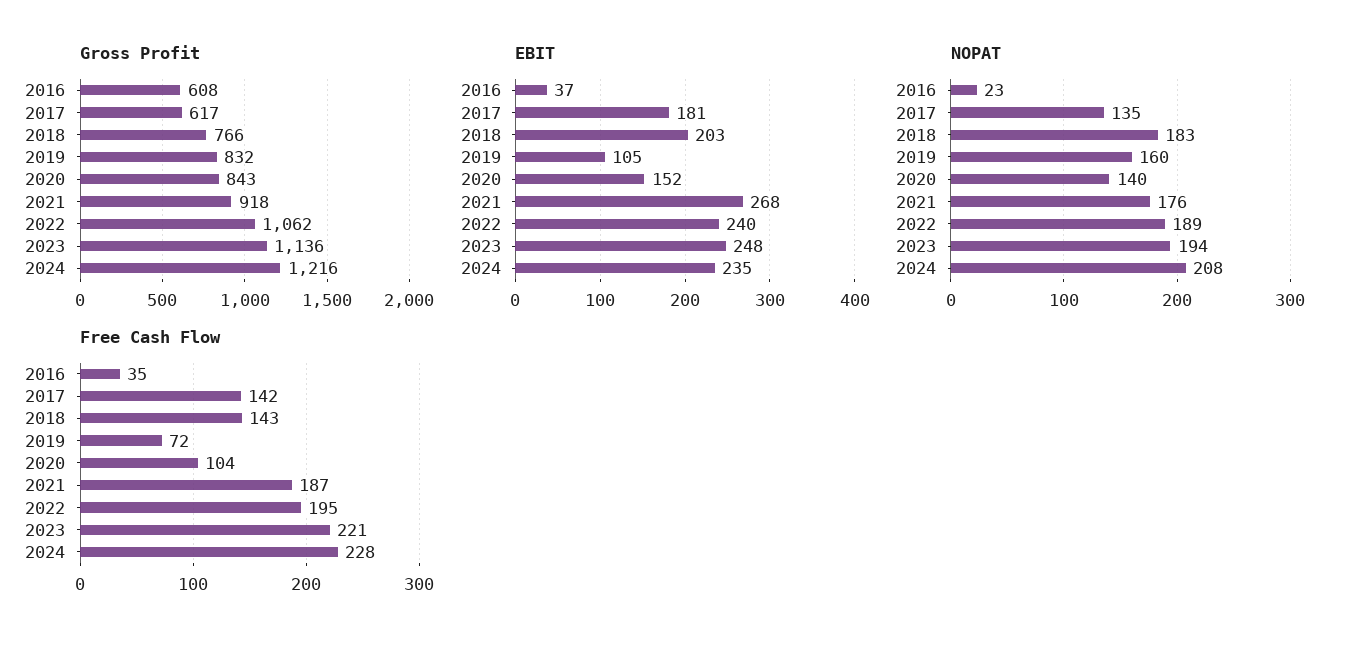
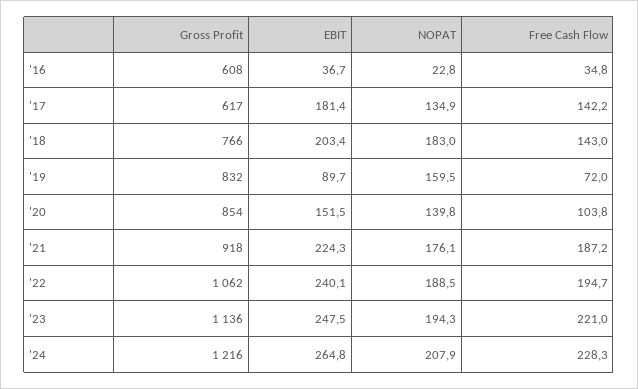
Gross Profit, 2020: 843 -> 854
EBIT, 2019: 105 -> 89.7
EBIT, 2021: 268 -> 224.3
EBIT, 2024: 235 -> 264.8

